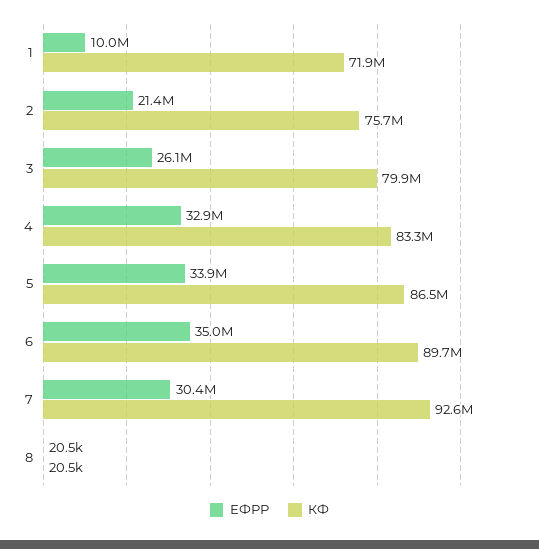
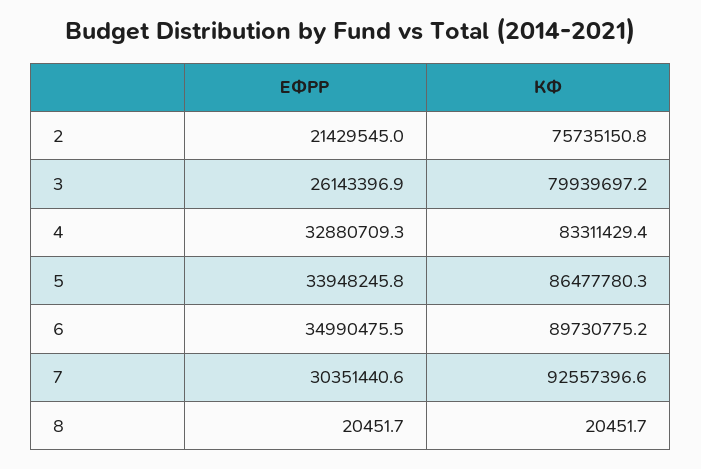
ЕФРР, 1: 10000000 -> none
КФ, 1: 71900000 -> none

